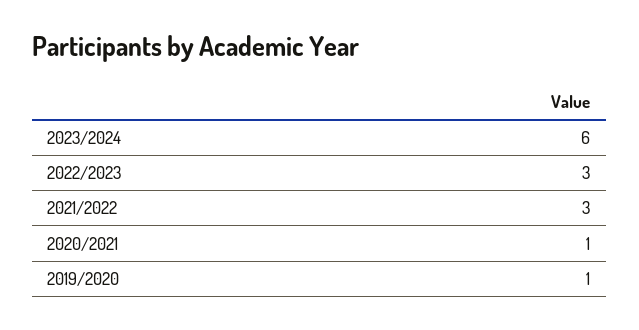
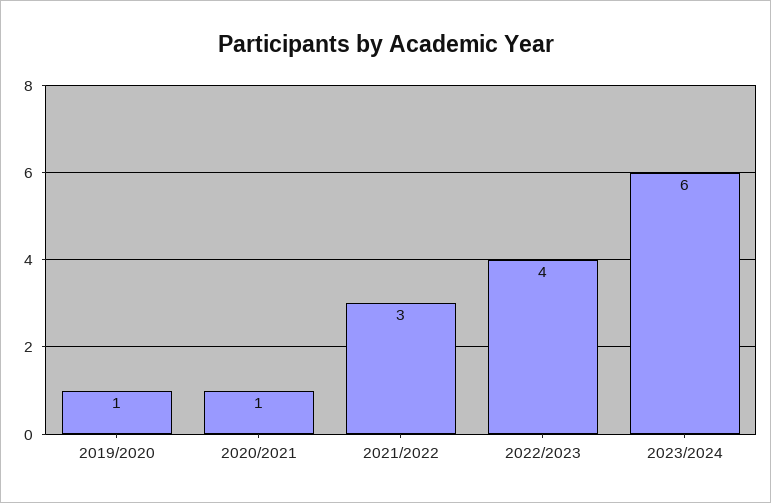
2022/2023: 3 -> 4

